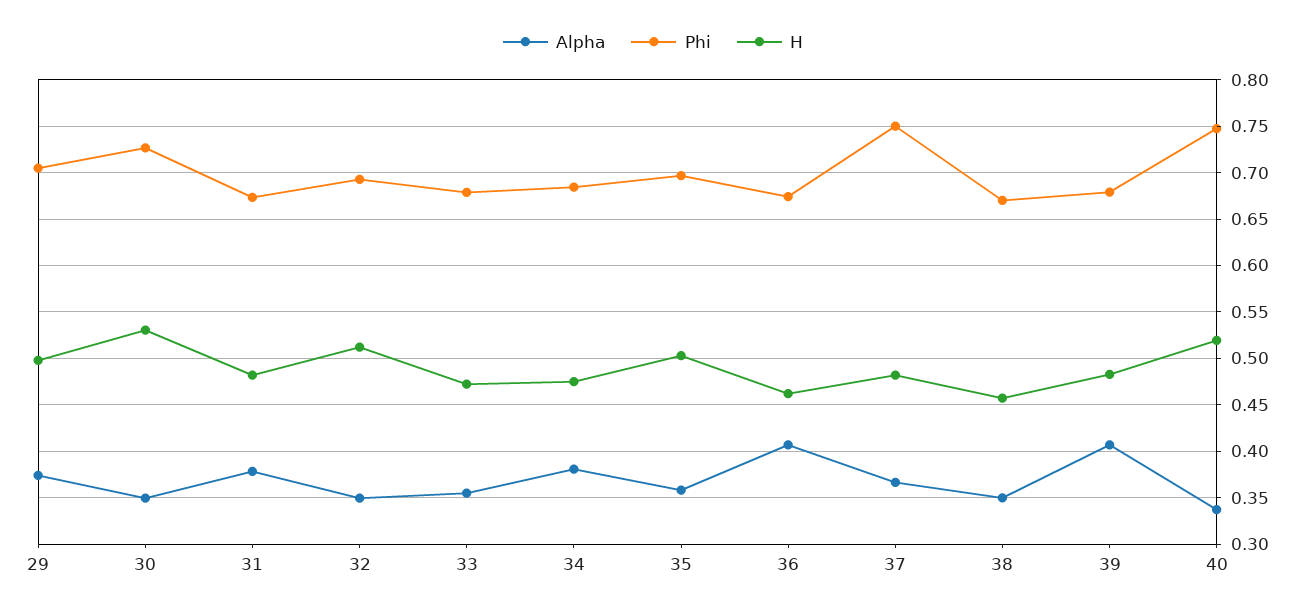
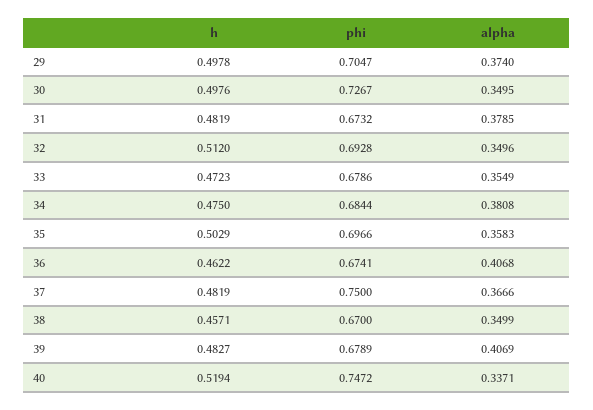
H, 30: 0.53 -> 0.4976

